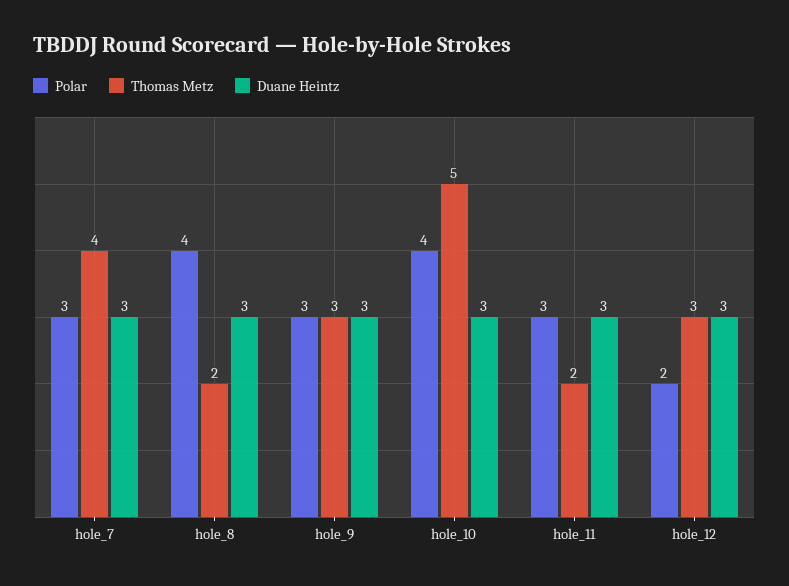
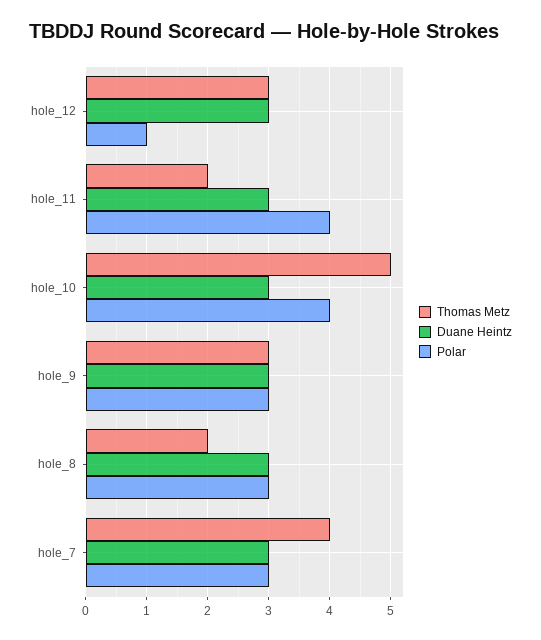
Polar, hole_8: 4 -> 3
Polar, hole_11: 3 -> 4
Polar, hole_12: 2 -> 1

